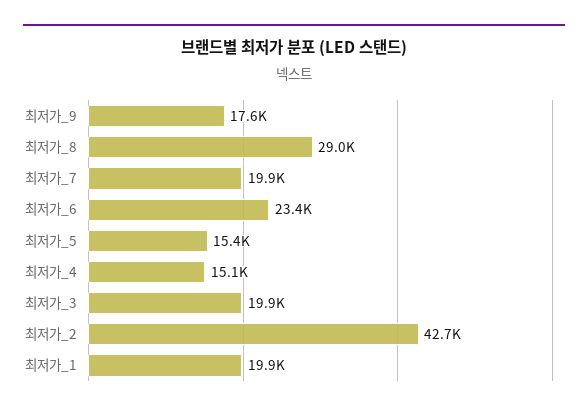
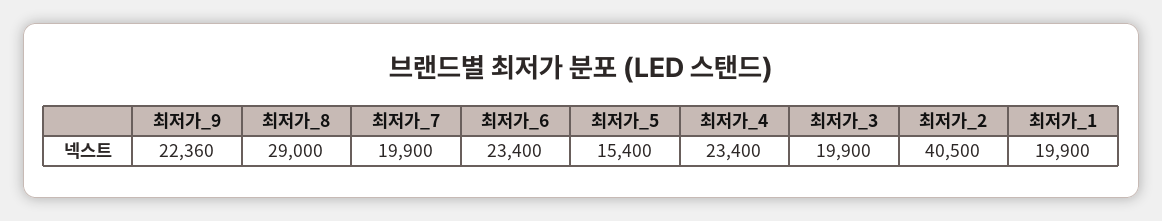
최저가_9: 17600 -> 22360
최저가_4: 15100 -> 23400
최저가_2: 42700 -> 40500

